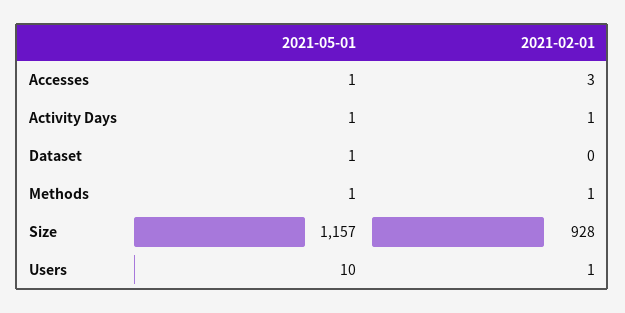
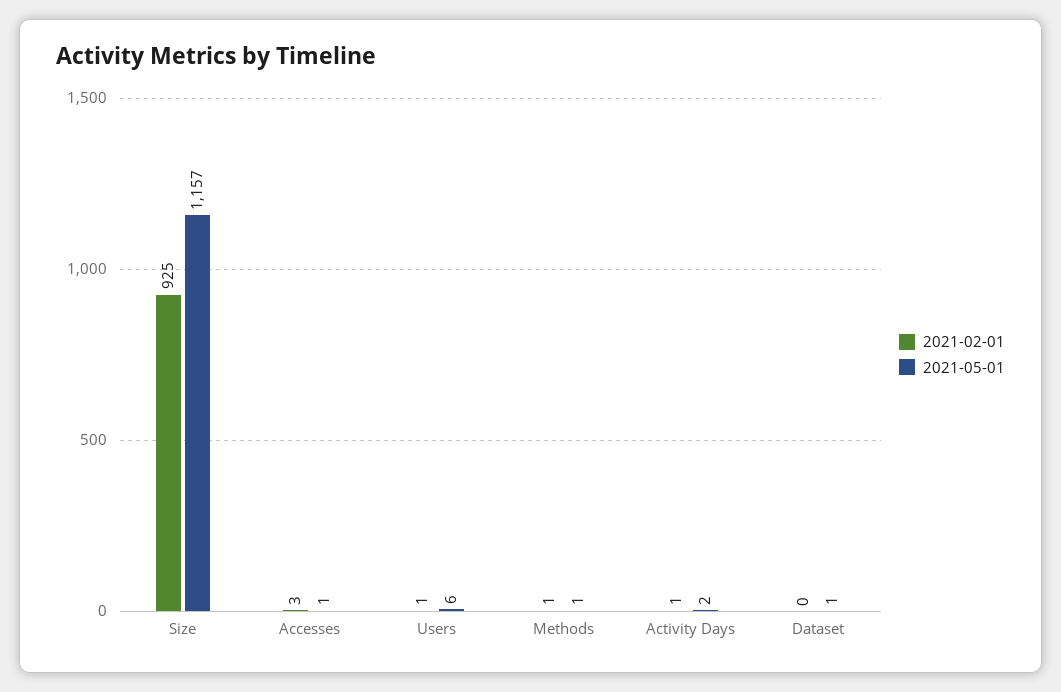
2021-05-01, Activity Days: 1 -> 2
2021-02-01, Size: 928 -> 925
2021-05-01, Users: 10 -> 6

